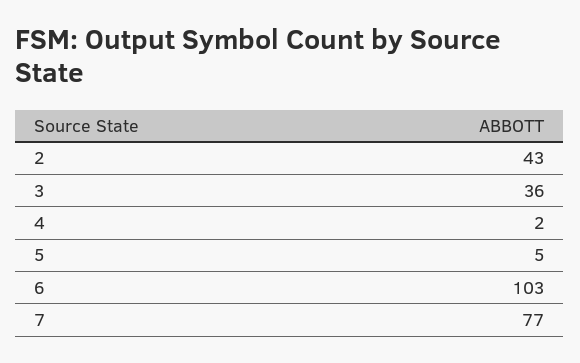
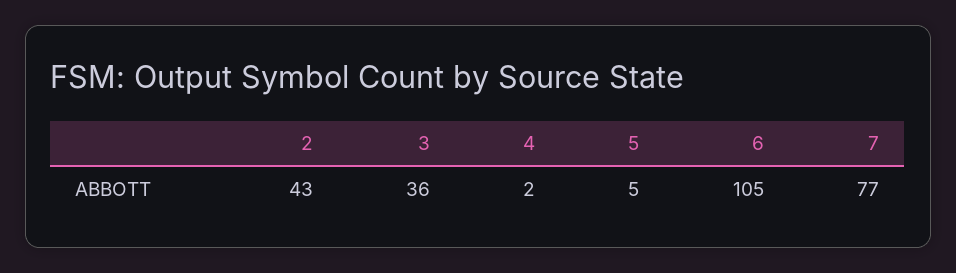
6: 103 -> 105

